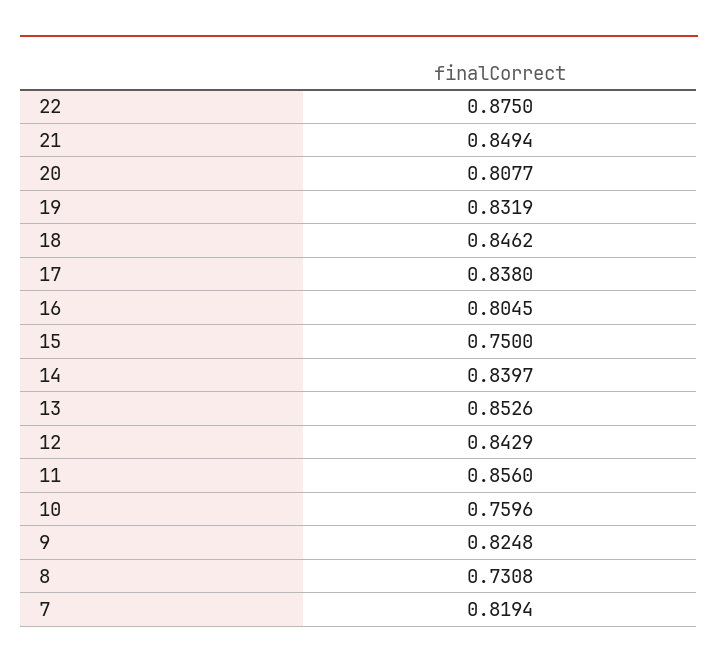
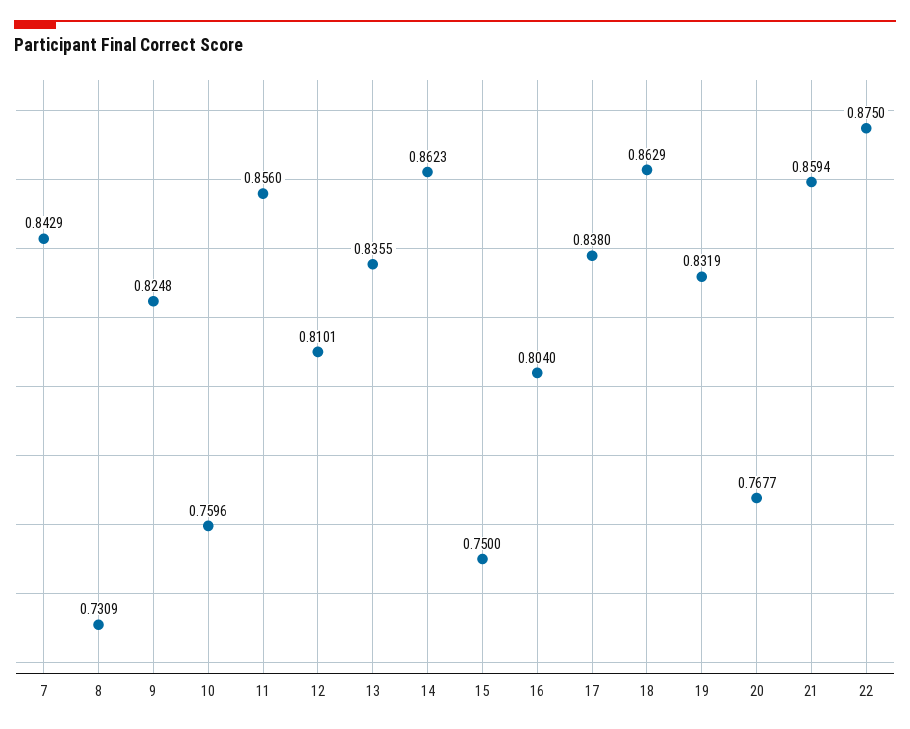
21: 0.8494 -> 0.8594
20: 0.8077 -> 0.7677
18: 0.8462 -> 0.8629
16: 0.8045 -> 0.804
14: 0.8397 -> 0.8623
13: 0.8526 -> 0.8355
12: 0.8429 -> 0.8101
8: 0.7308 -> 0.7309
7: 0.8194 -> 0.8429

